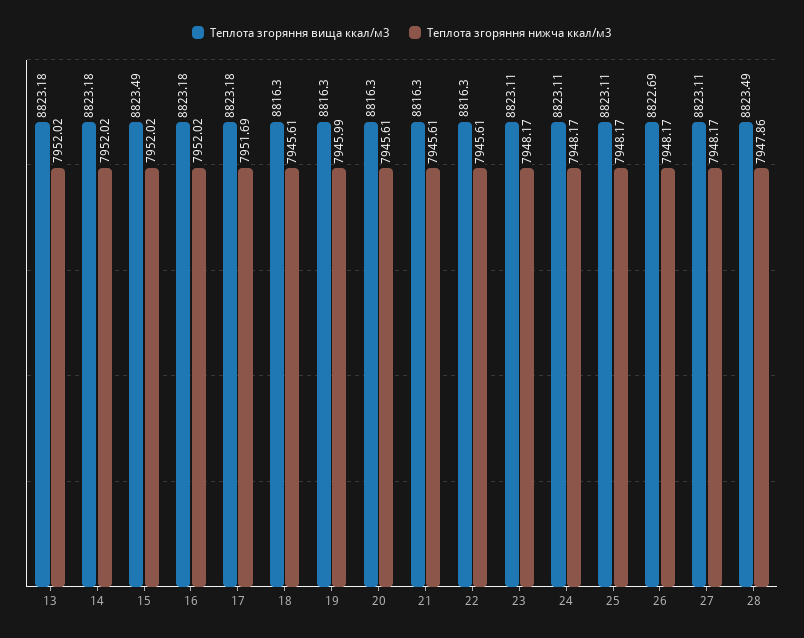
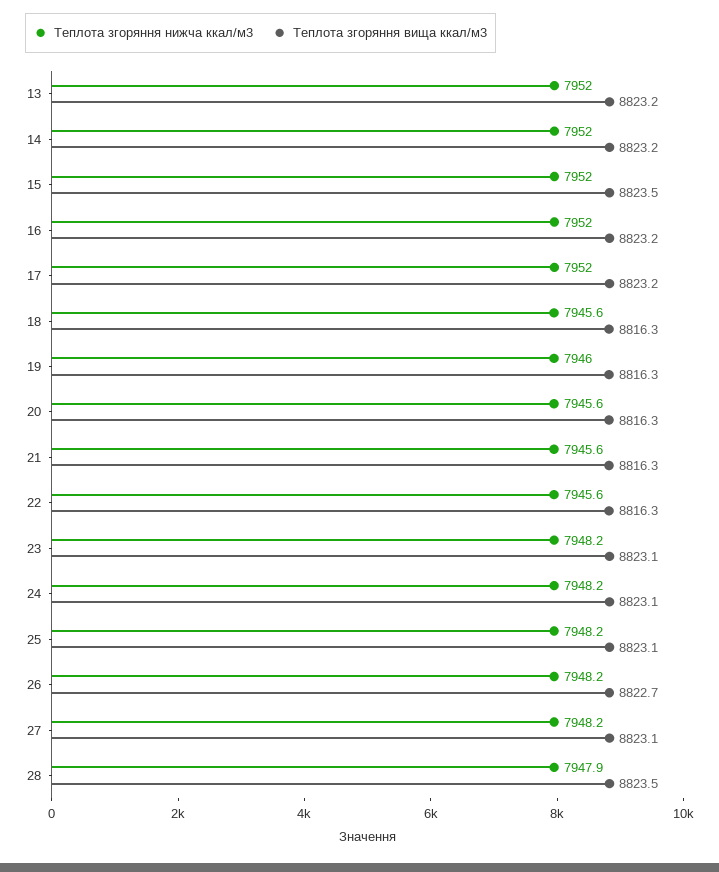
Теплота згоряння нижча ккал/м3, 17: 7951.69 -> 7952

